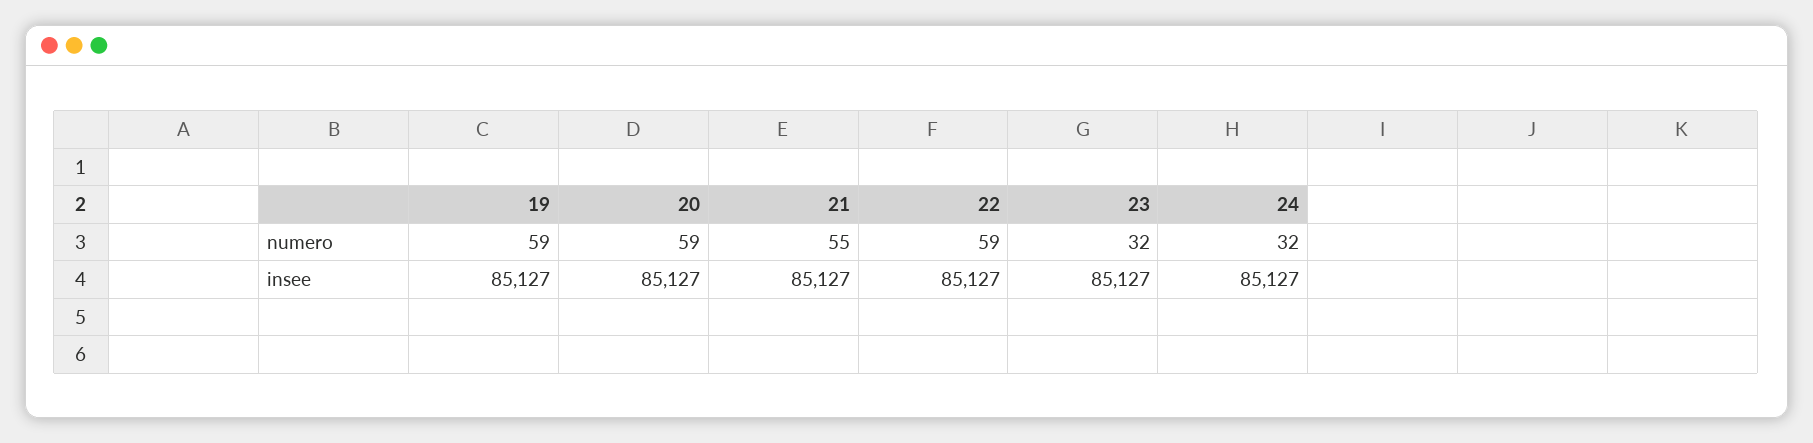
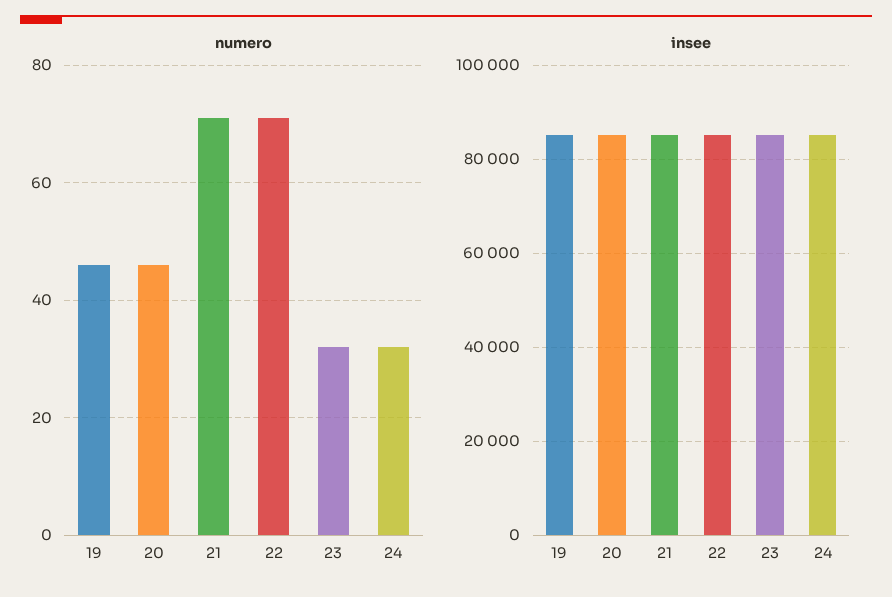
numero, 19: 59 -> 45
numero, 20: 59 -> 45
numero, 21: 55 -> 70
numero, 22: 59 -> 70

